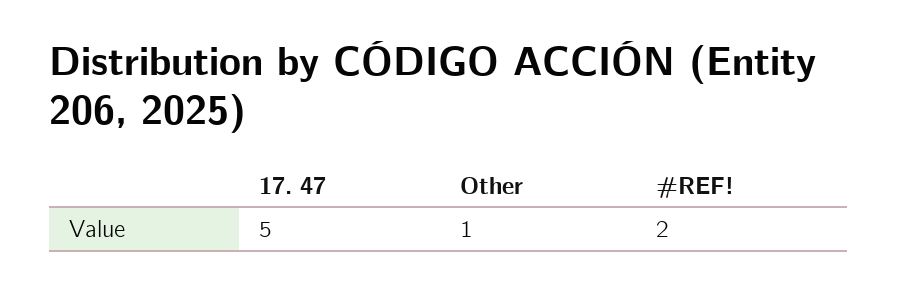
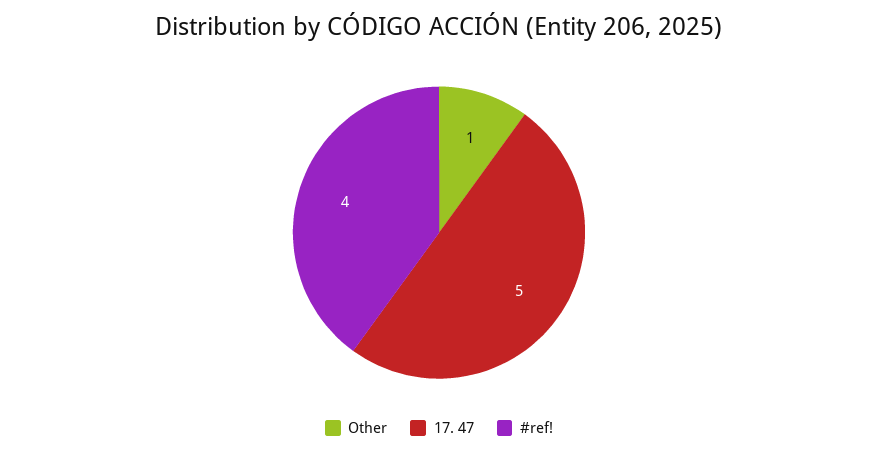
#REF!: 2 -> 4

